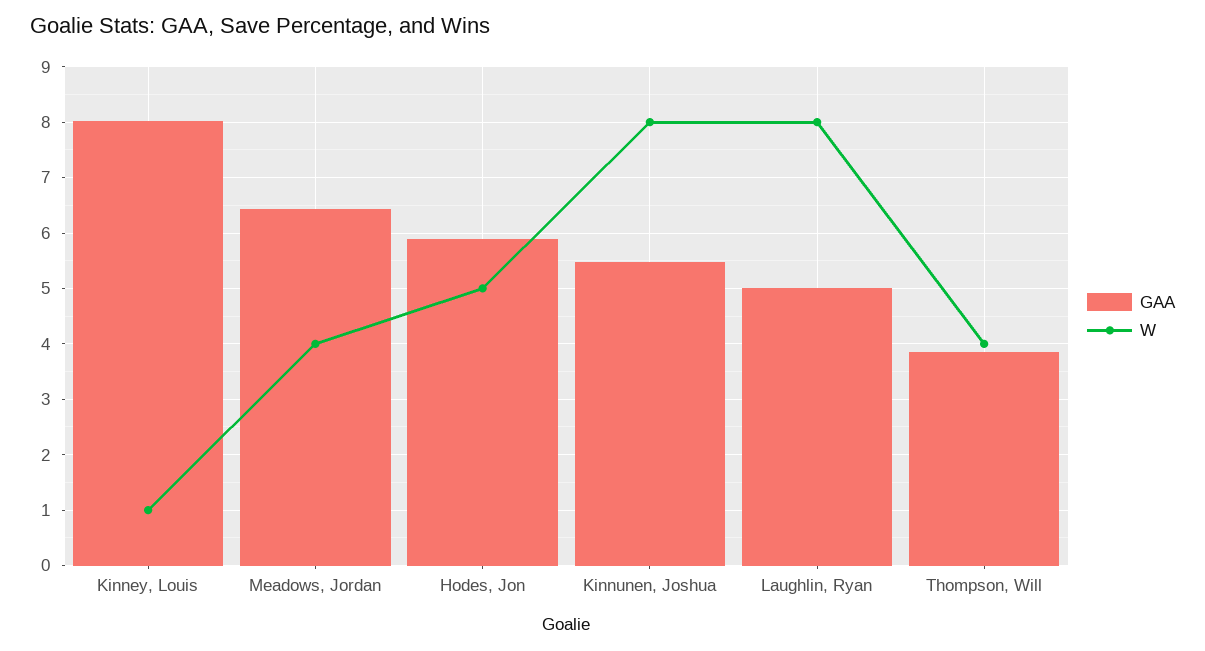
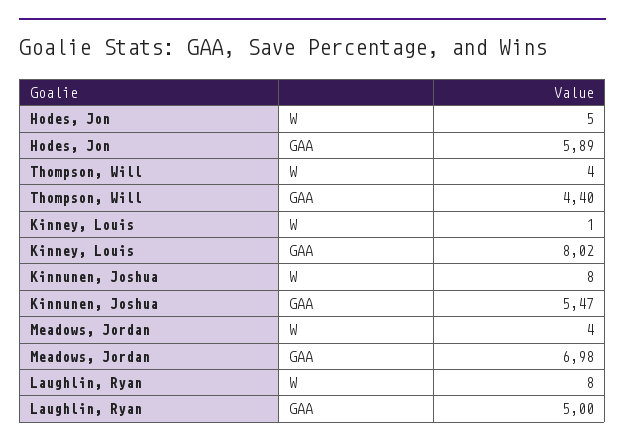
GAA, Meadows, Jordan: 6.4 -> 6.98
GAA, Thompson, Will: 3.8 -> 4.4

